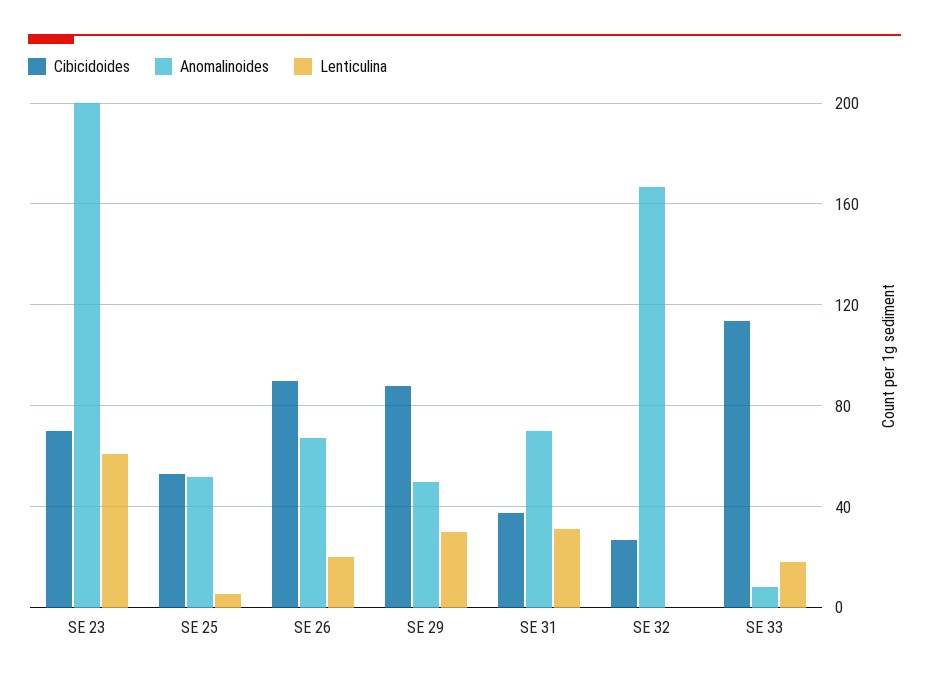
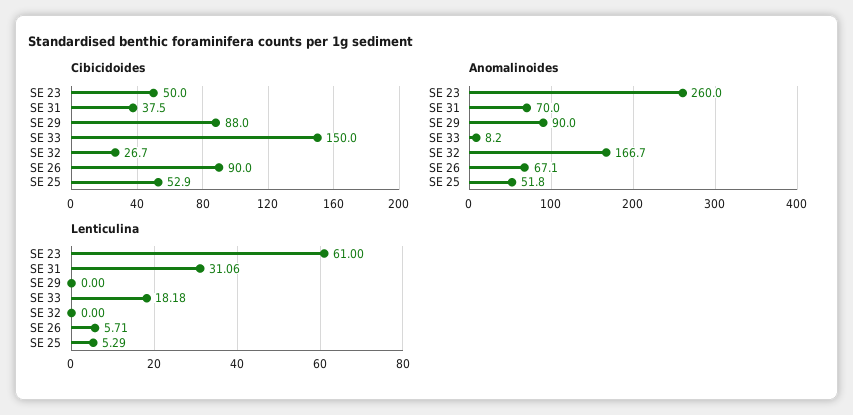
Cibicidoides, SE 23: 70 -> 50
Anomalinoides, SE 23: 200 -> 260
Lenticulina, SE 26: 20 -> 5.71
Anomalinoides, SE 29: 50 -> 90
Lenticulina, SE 29: 30 -> 0
Cibicidoides, SE 33: 115 -> 150

